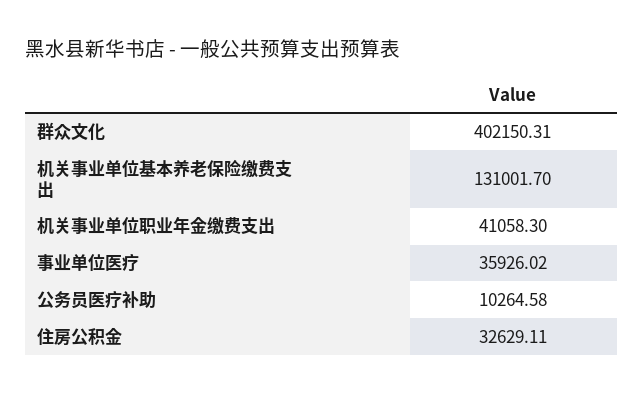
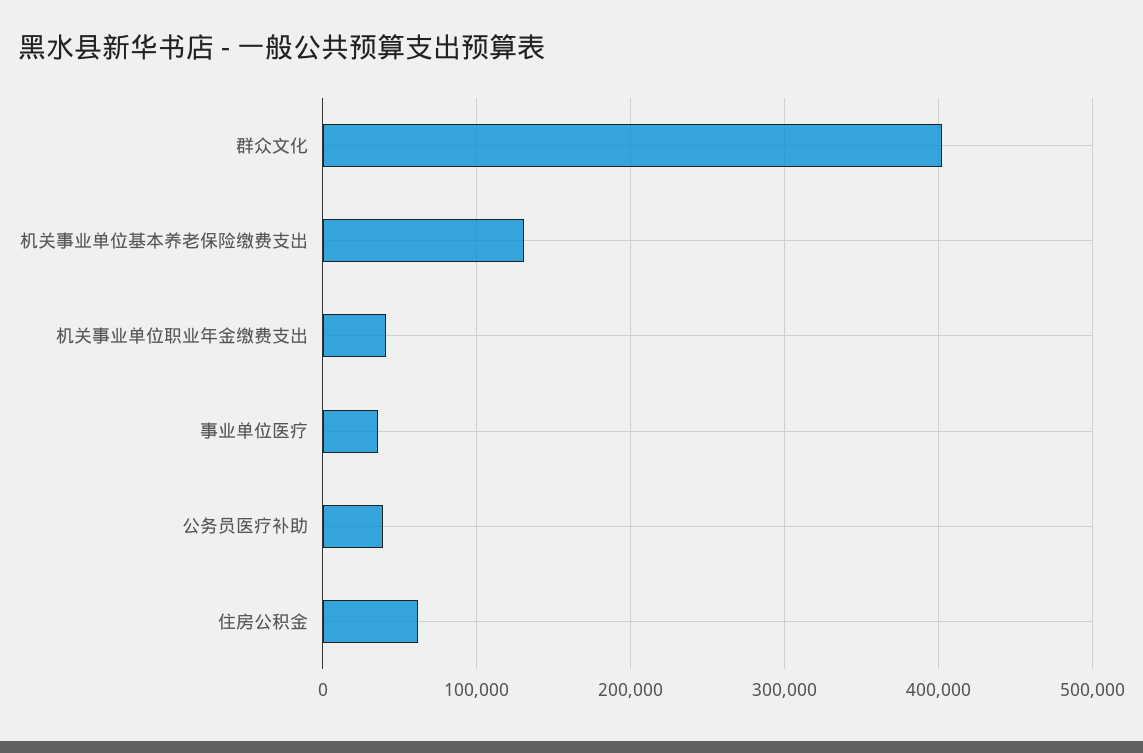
公务员医疗补助: 10264.58 -> 40000
住房公积金: 32629.11 -> 60000

